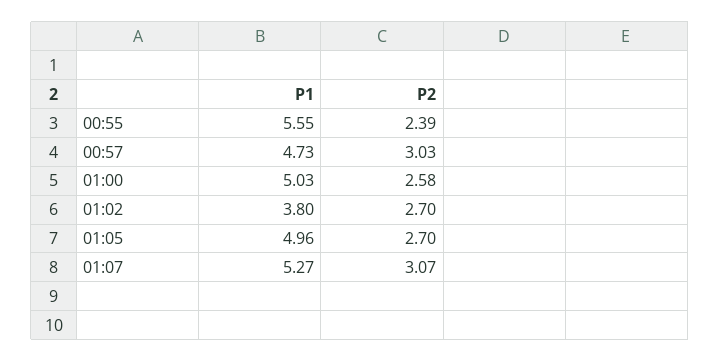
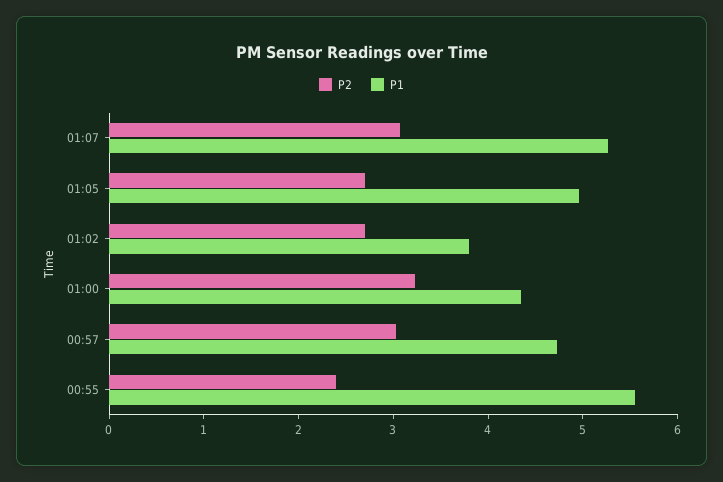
P1, 01:00: 5.03 -> 4.4
P2, 01:00: 2.58 -> 3.2

